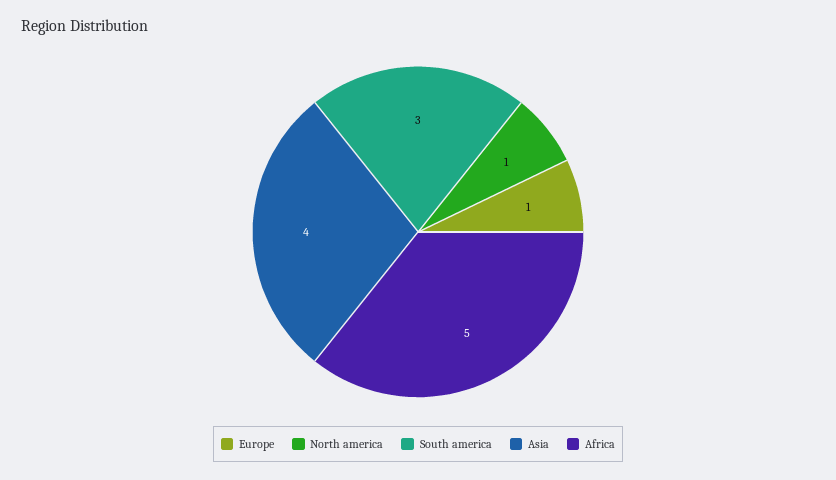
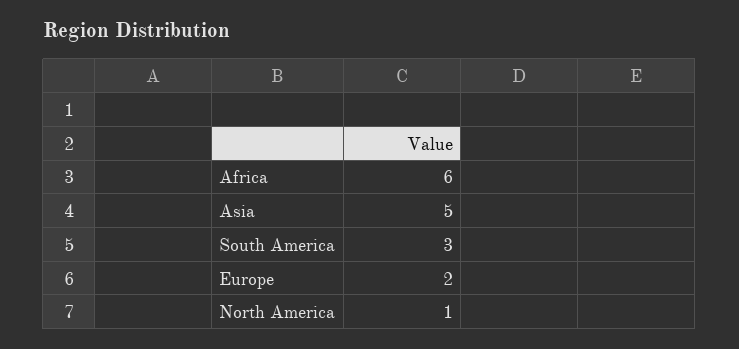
Europe: 1 -> 2
Asia: 4 -> 5
Africa: 5 -> 6

